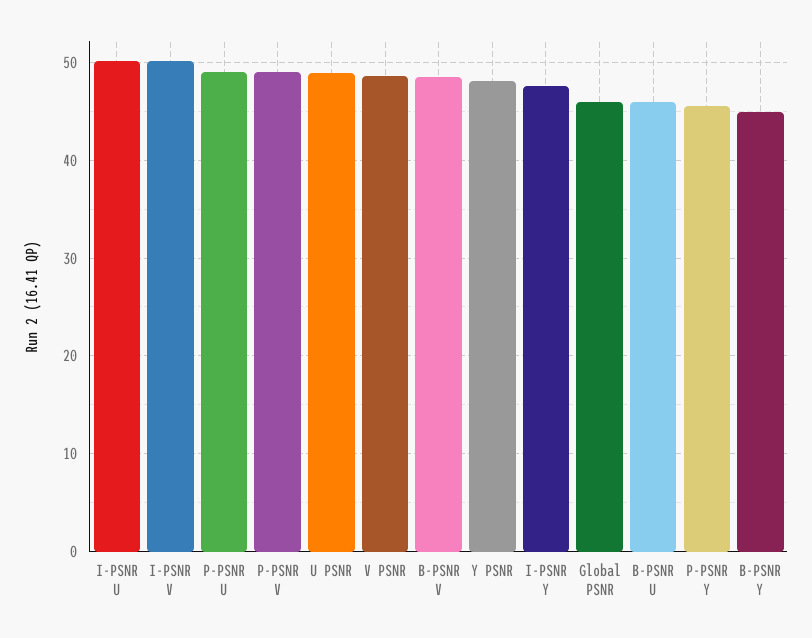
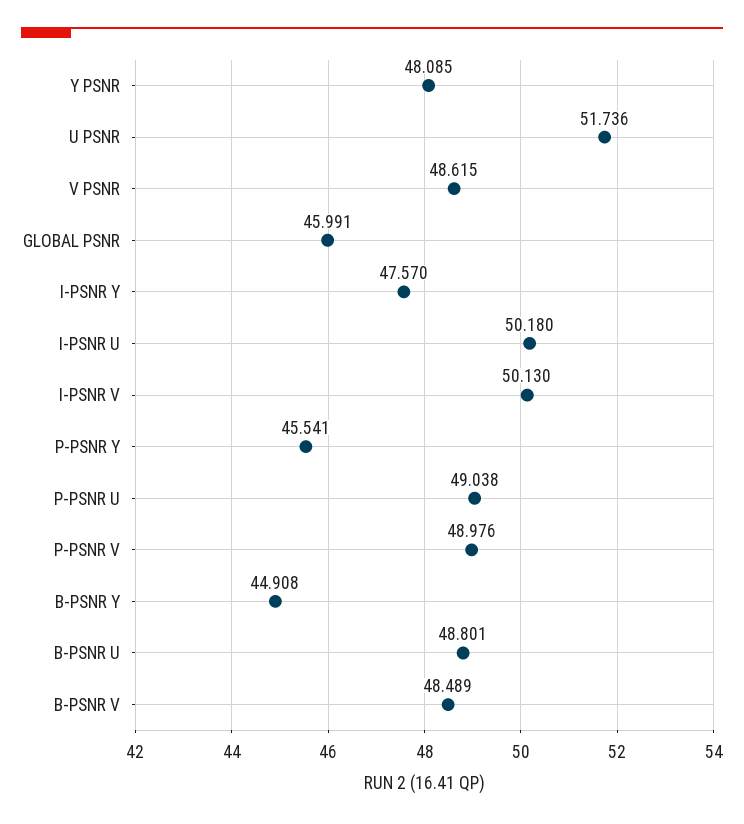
U PSNR: 49 -> 51.736
B-PSNR U: 46 -> 48.801

